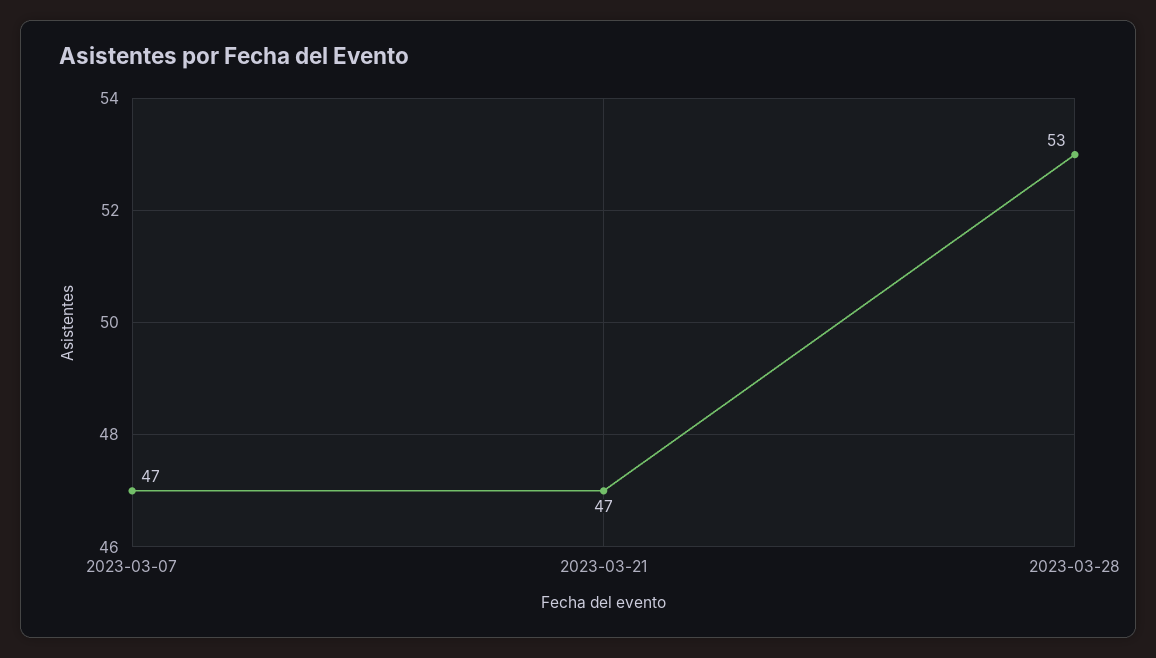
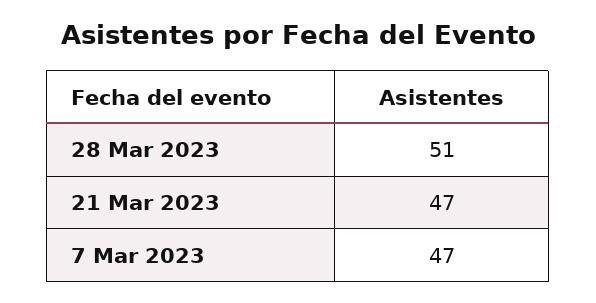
2023-03-28: 53 -> 51

